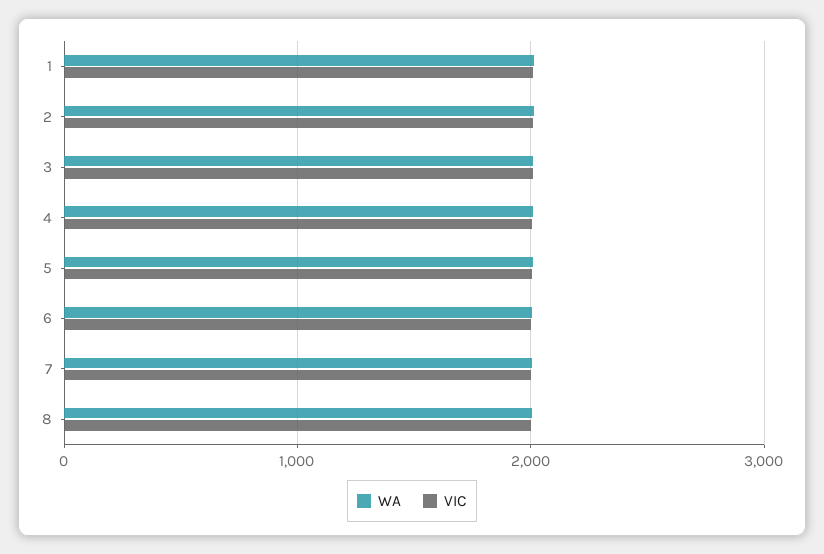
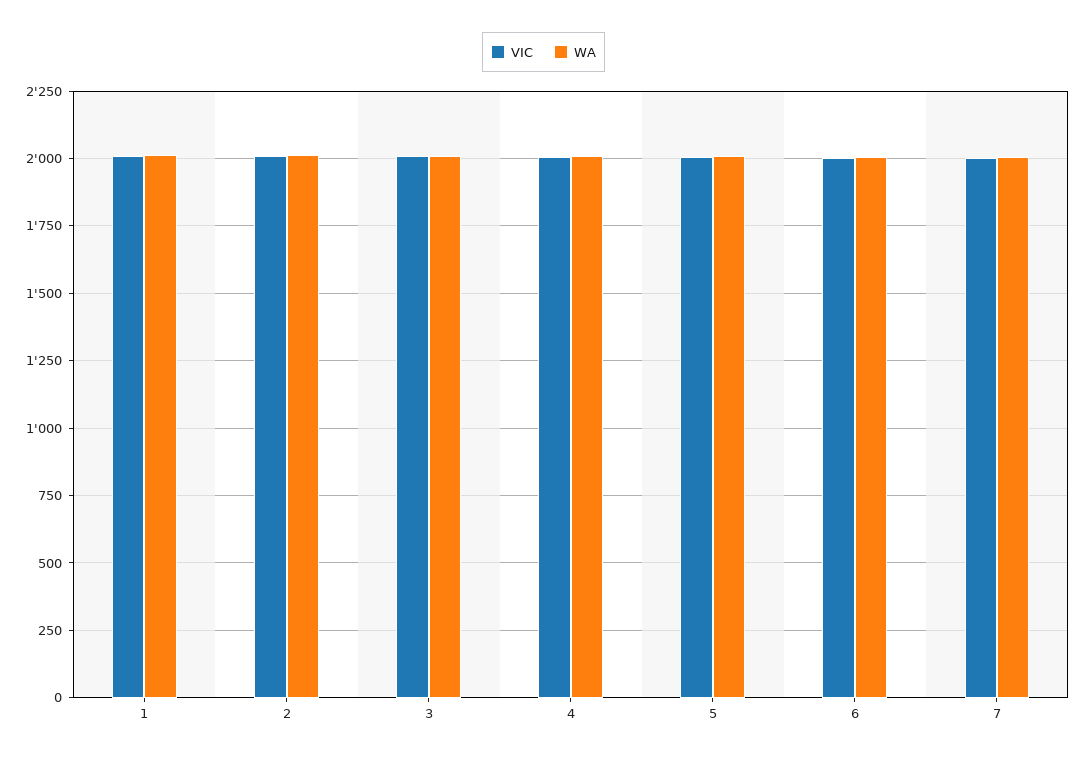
WA, 8: 2000 -> none
VIC, 8: 2000 -> none

